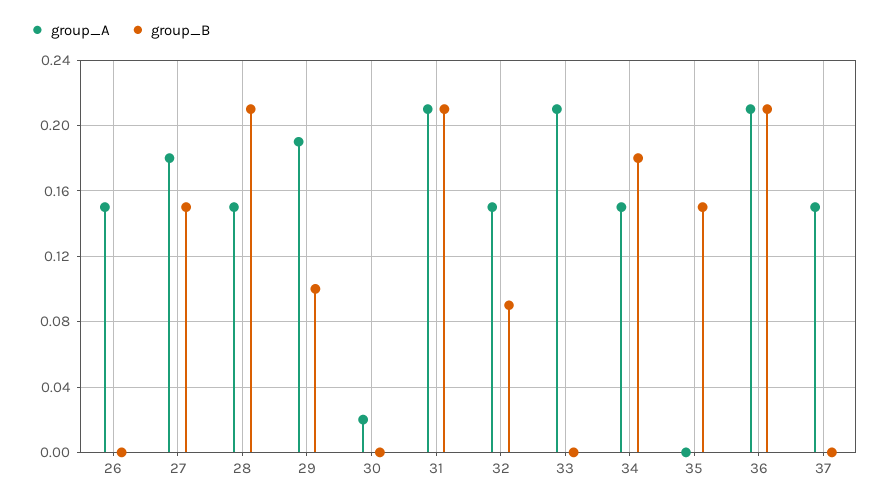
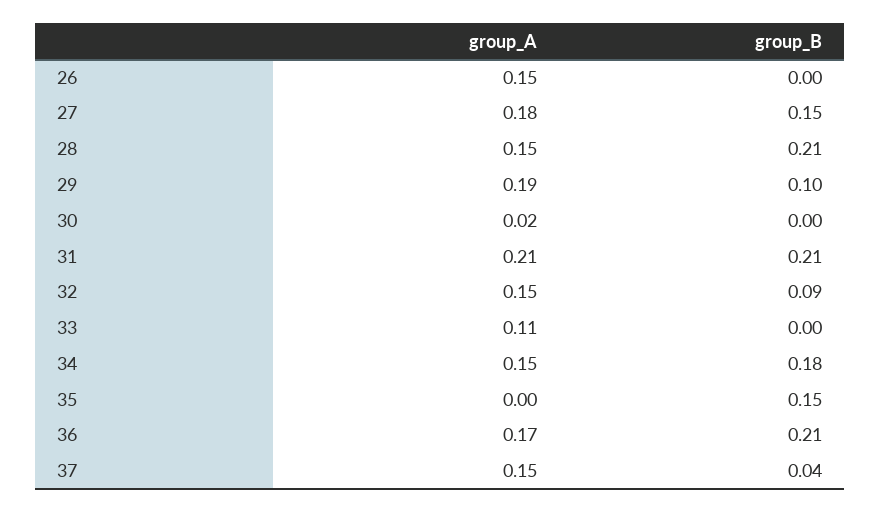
group_A, 33: 0.21 -> 0.11
group_A, 36: 0.21 -> 0.17
group_B, 37: 0 -> 0.04

